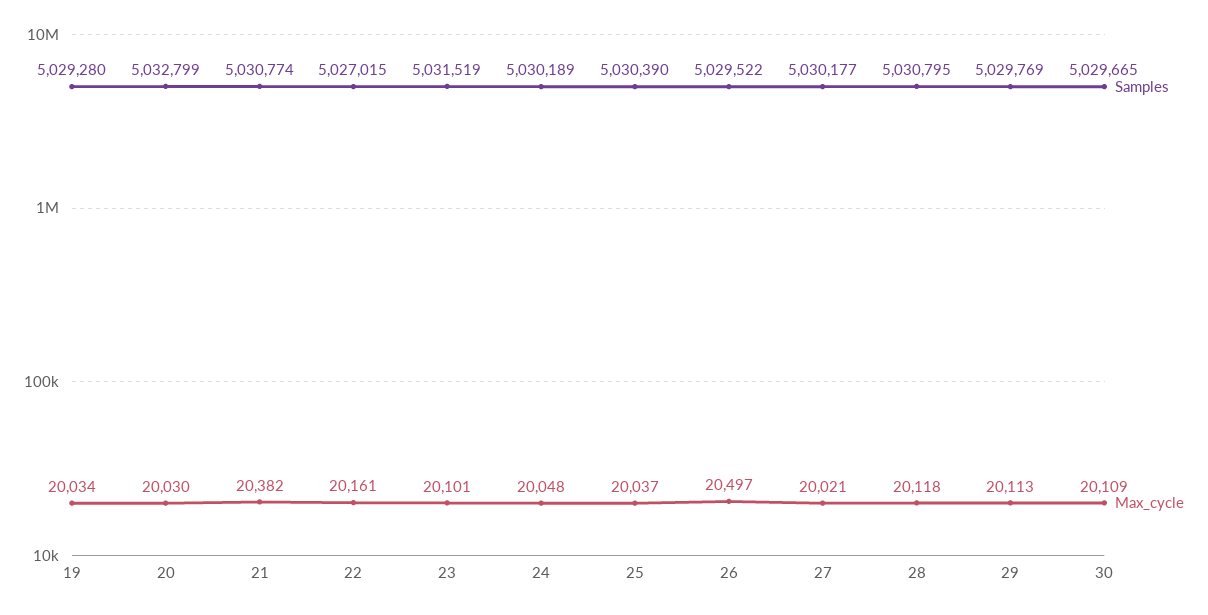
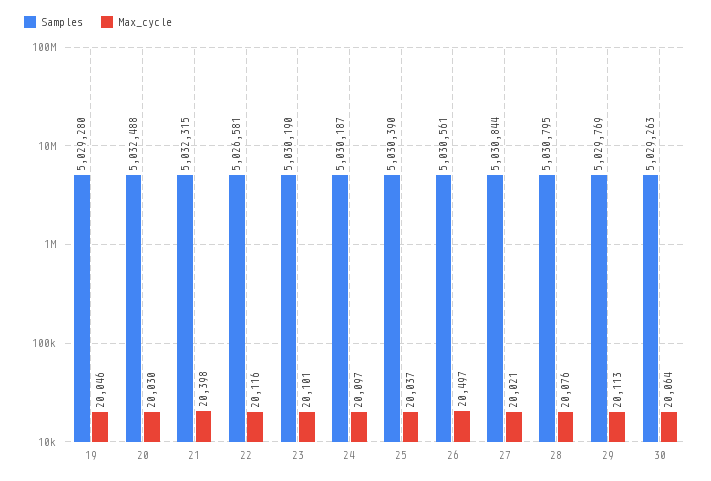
Max_cycle, 19: 20034 -> 20046
Samples, 20: 5032799 -> 5032488
Samples, 21: 5030774 -> 5032315
Max_cycle, 21: 20382 -> 20398
Samples, 22: 5027015 -> 5026581
Max_cycle, 22: 20161 -> 20116
Samples, 23: 5031519 -> 5030190
Samples, 24: 5030189 -> 5030187
Max_cycle, 24: 20048 -> 20097
Samples, 26: 5029522 -> 5030561
Samples, 27: 5030177 -> 5030844
Max_cycle, 28: 20118 -> 20076
Samples, 30: 5029665 -> 5029263
Max_cycle, 30: 20109 -> 20064

